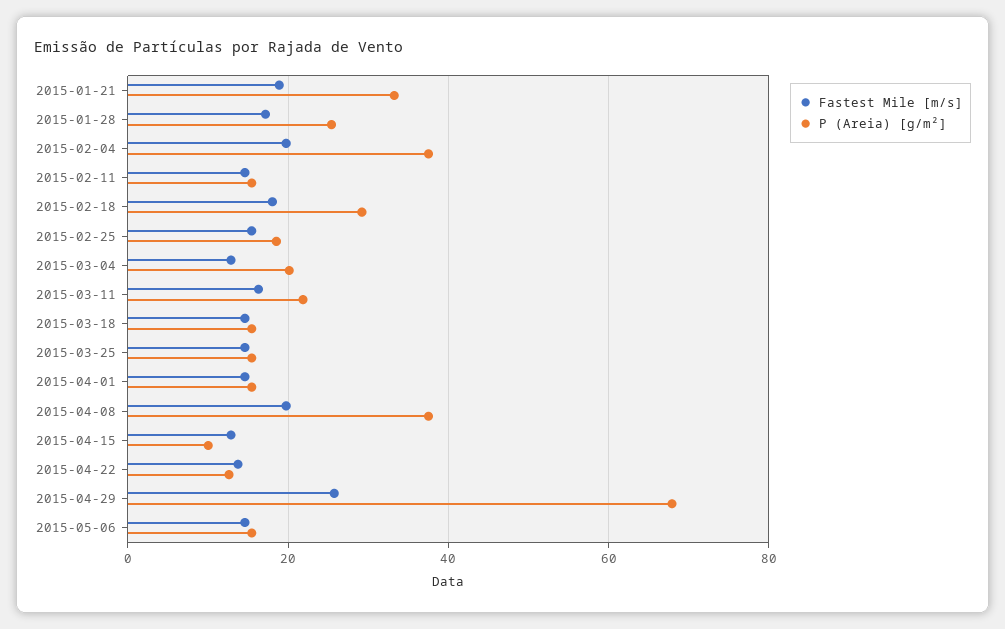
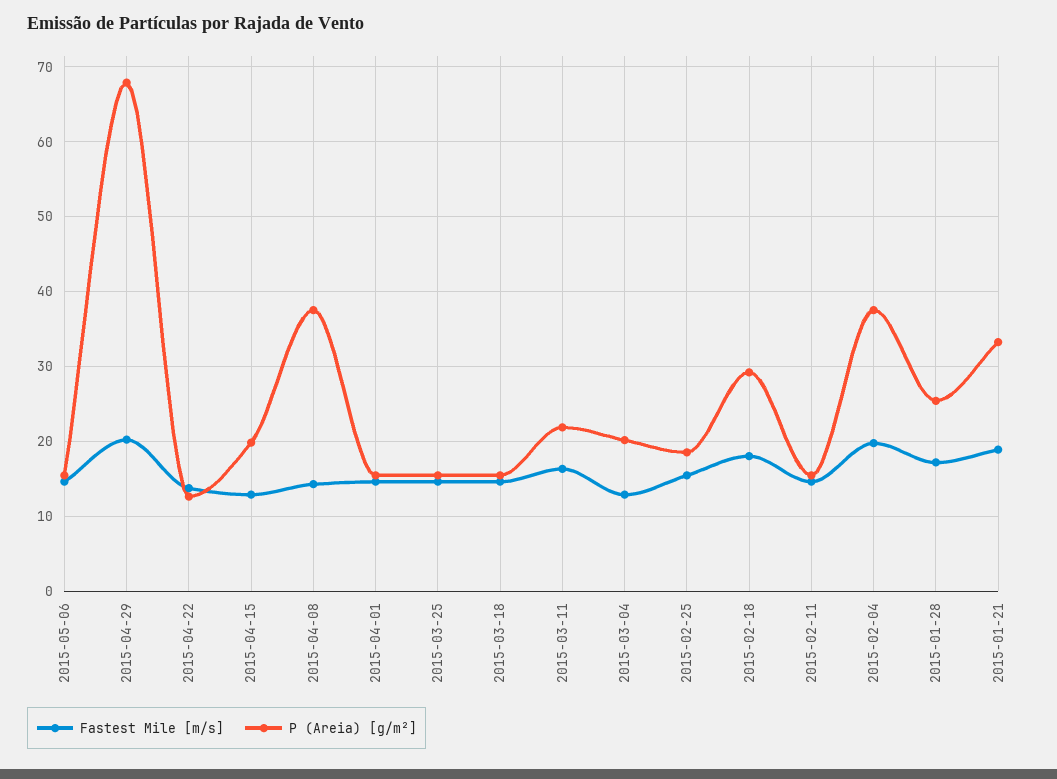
Fastest Mile [m/s], 2015-04-08: 20 -> 14
P (Areia) [g/m²], 2015-04-15: 10 -> 20
Fastest Mile [m/s], 2015-04-29: 26 -> 20

